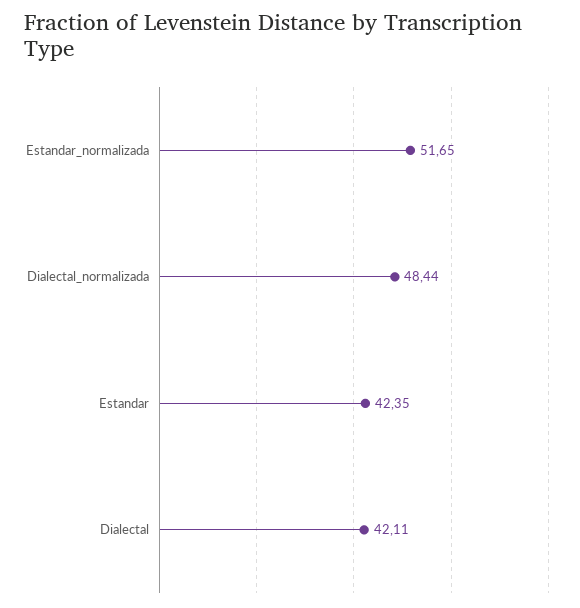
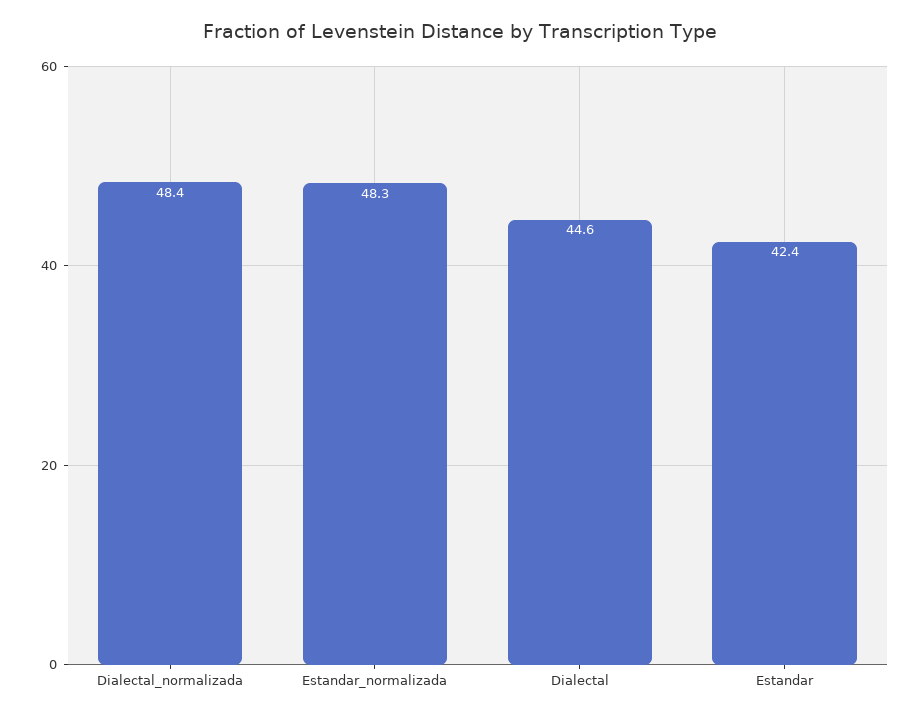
Estandar_normalizada: 51.65 -> 48.3
Dialectal: 42.11 -> 44.6

